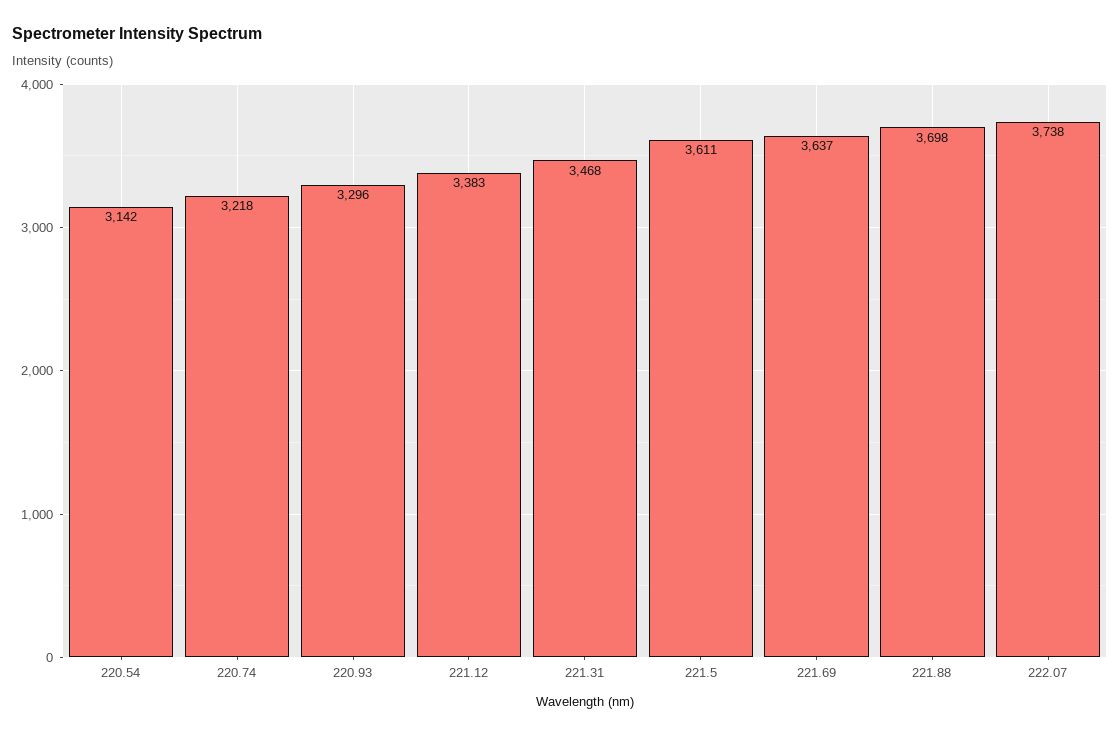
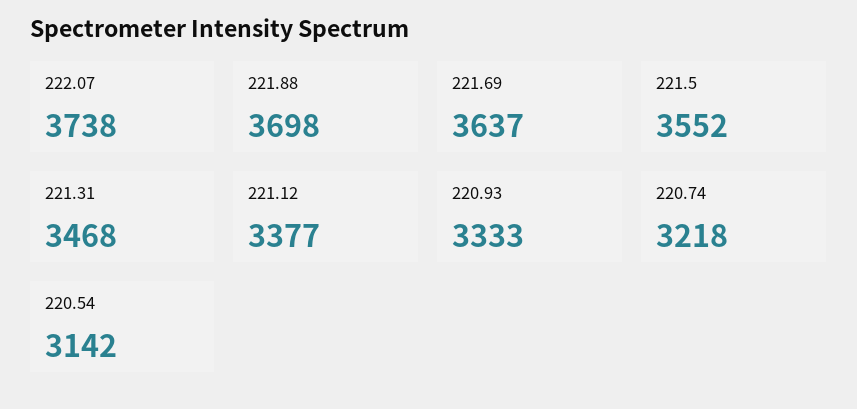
220.93: 3296 -> 3333
221.12: 3383 -> 3377
221.5: 3611 -> 3552

